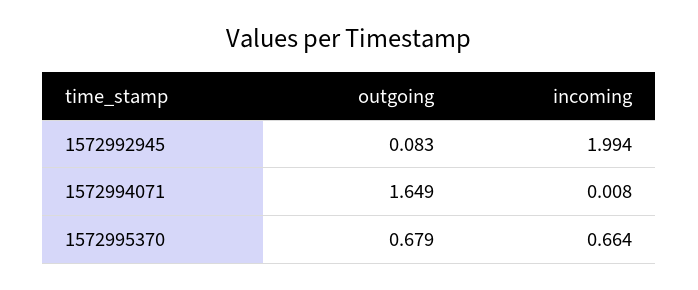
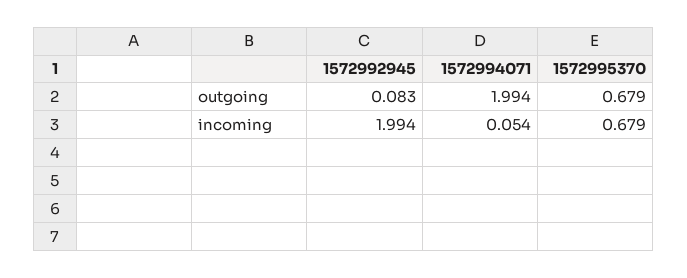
outgoing, 1572994071: 1.649 -> 1.994
incoming, 1572994071: 0.008 -> 0.054
incoming, 1572995370: 0.664 -> 0.679

